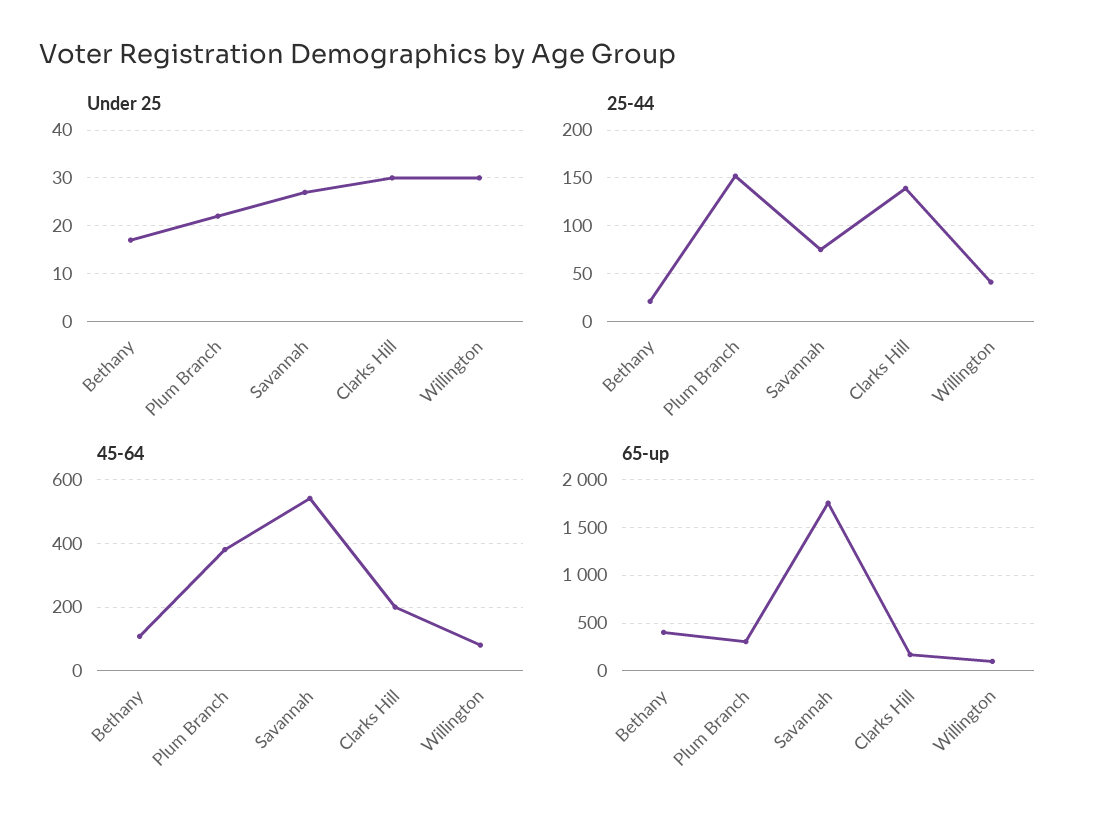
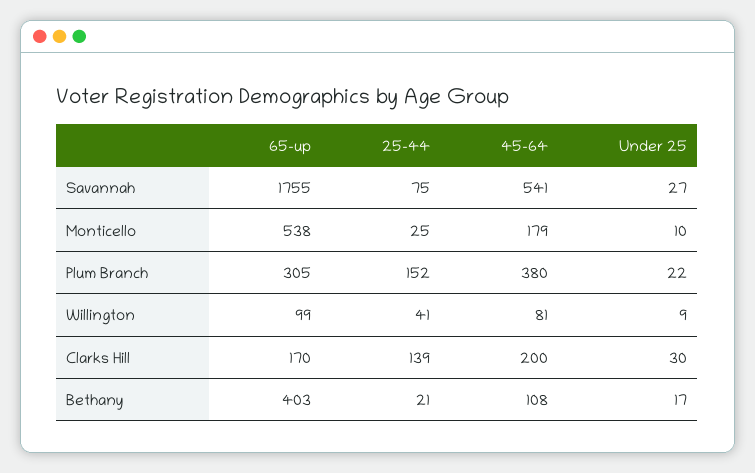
Under 25, Willington: 30 -> 9
65-up, Monticello: none -> 538
25-44, Monticello: none -> 25
45-64, Monticello: none -> 179
Under 25, Monticello: none -> 10

